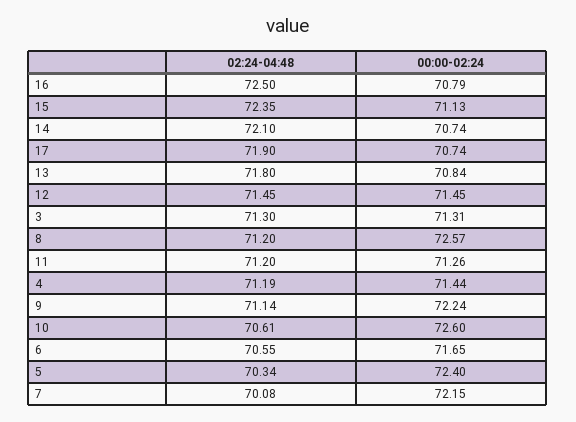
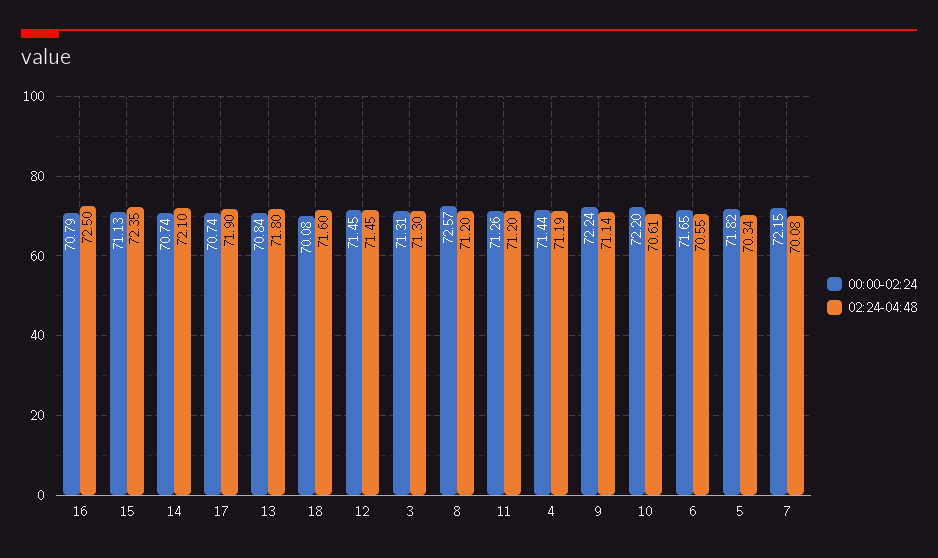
00:00-02:24, 10: 72.6 -> 72.2
00:00-02:24, 5: 72.4 -> 71.82
00:00-02:24, 18: none -> 70.08
02:24-04:48, 18: none -> 71.6

